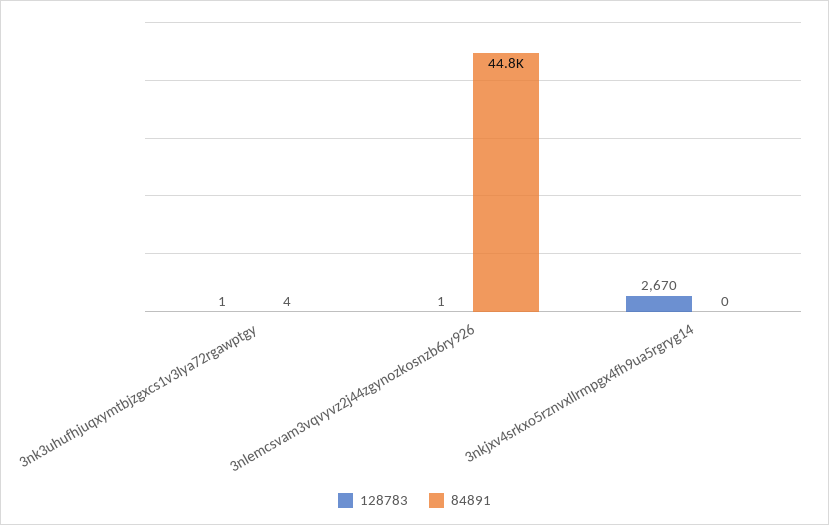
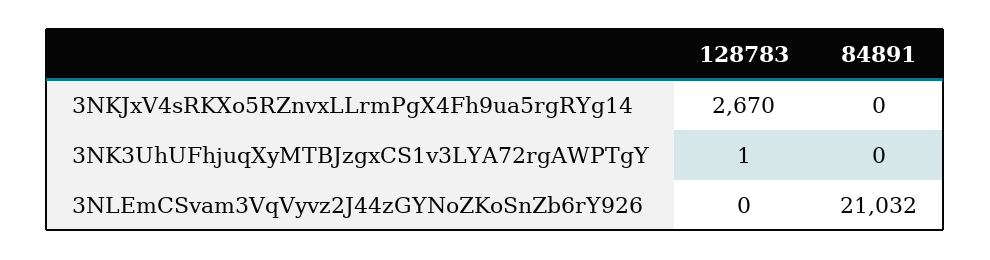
84891, 3nk3uhufhjuqxymtbjzgxcs1v3lya72rgawptgy: 4 -> 0
128783, 3nlemcsvam3vqvyvz2j44zgynozkosnzb6ry926: 1 -> 0
84891, 3nlemcsvam3vqvyvz2j44zgynozkosnzb6ry926: 44800 -> 21032

